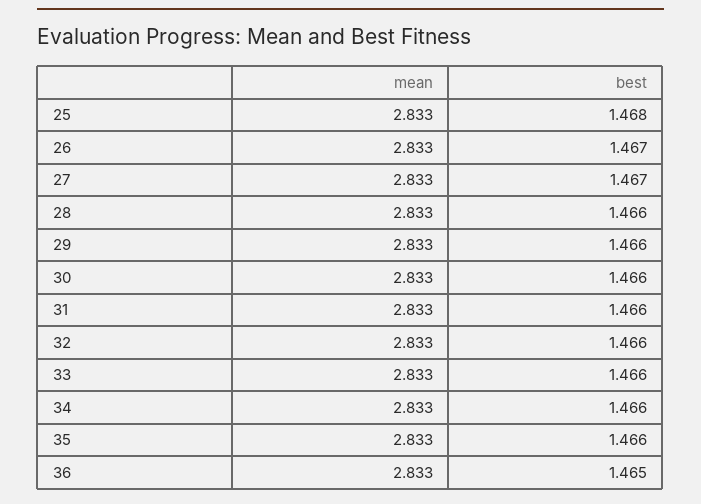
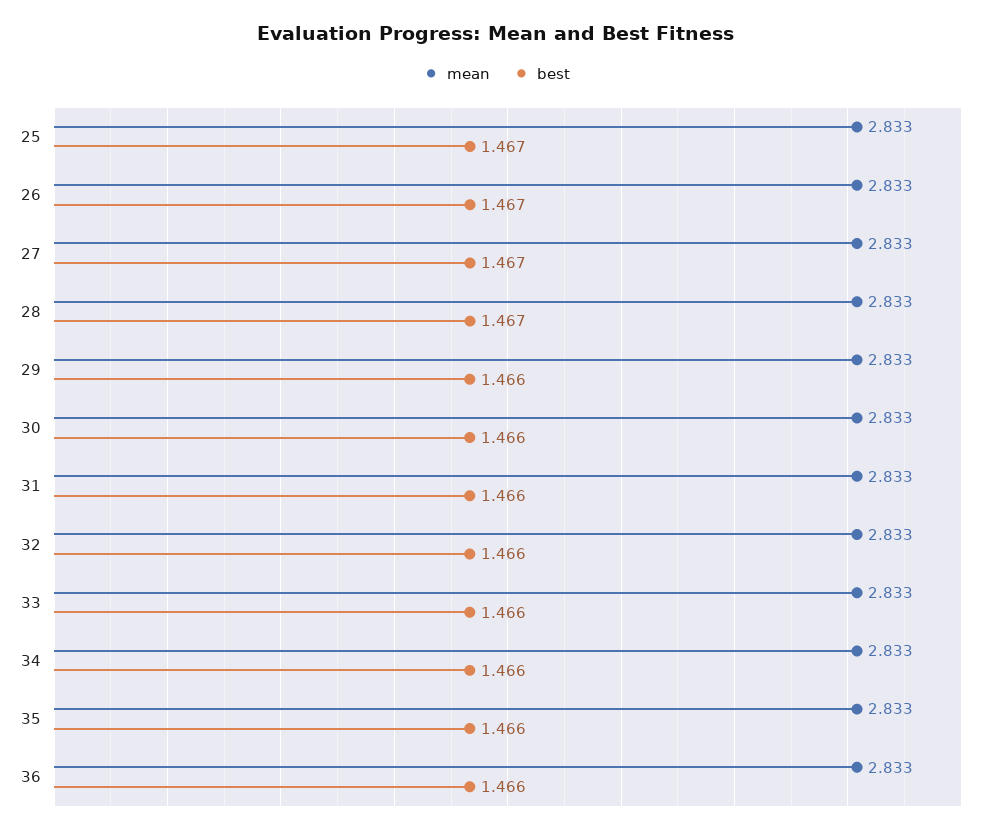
best, 25: 1.468 -> 1.467
best, 28: 1.466 -> 1.467
best, 36: 1.465 -> 1.466

